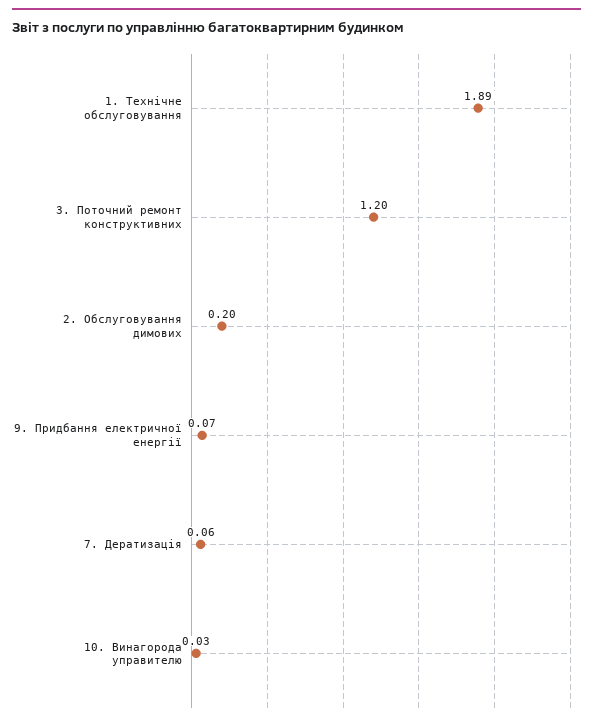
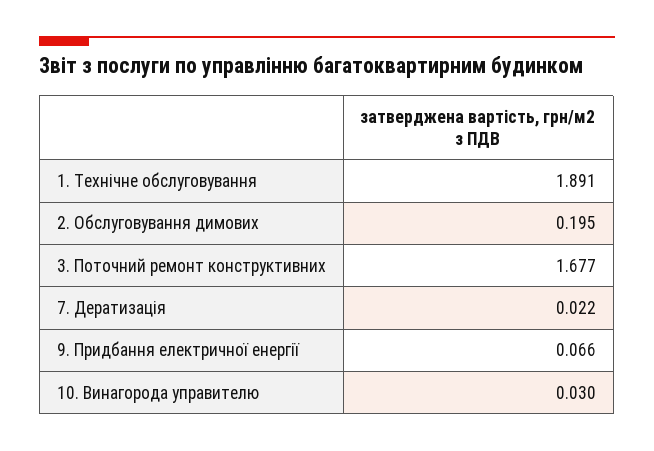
3. Поточний ремонт конструктивних: 1.2 -> 1.677
7. Дератизація: 0.06 -> 0.022

